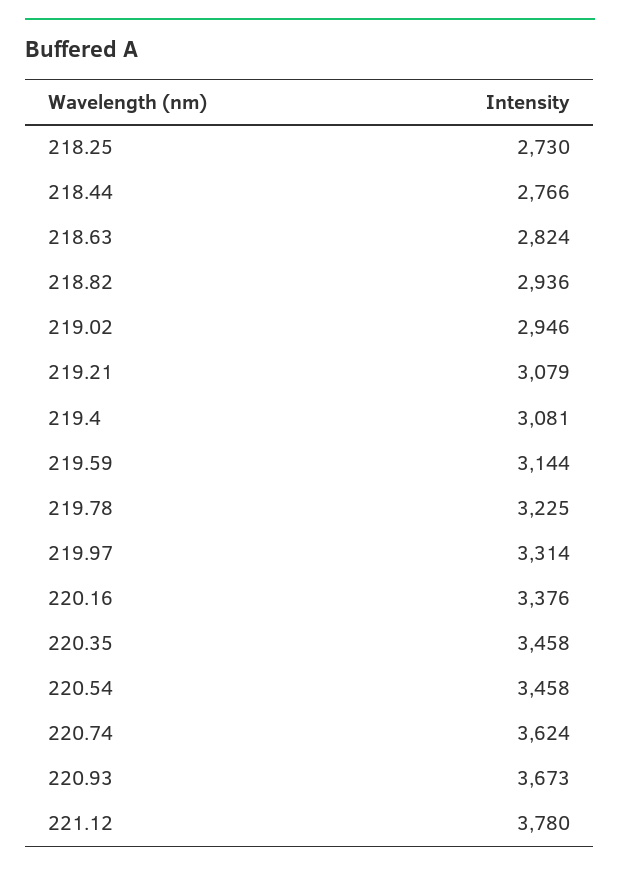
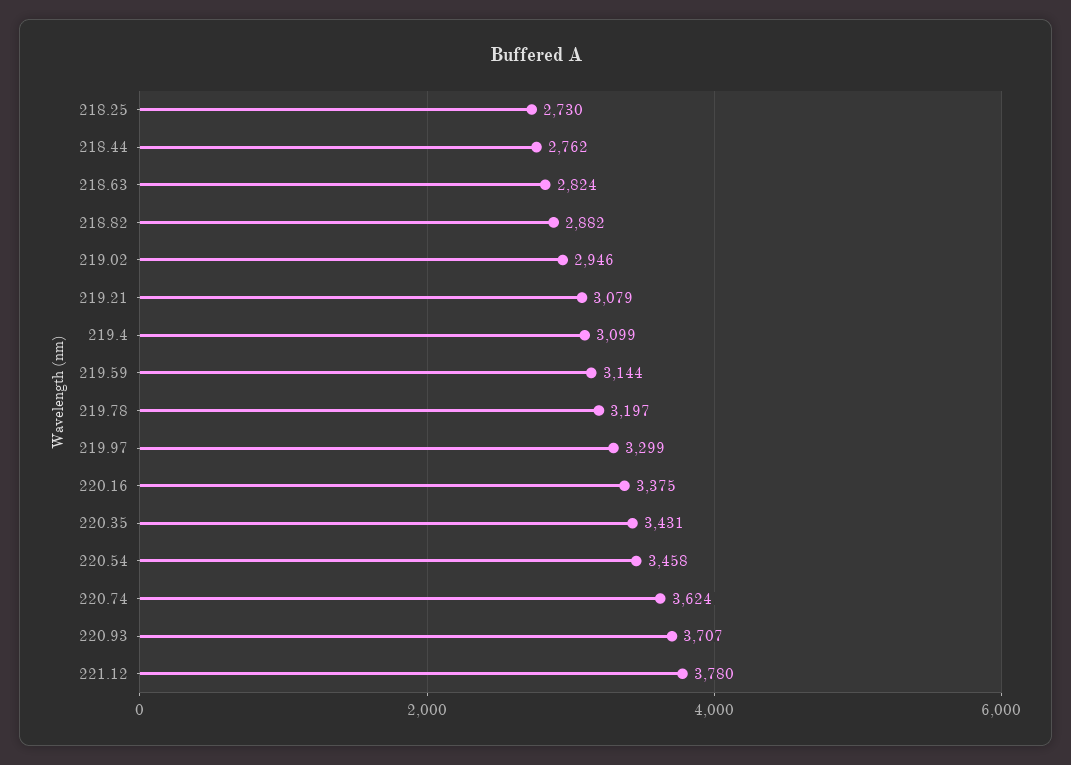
218.44: 2766 -> 2762
218.82: 2936 -> 2882
219.4: 3081 -> 3099
219.78: 3225 -> 3197
219.97: 3314 -> 3299
220.16: 3376 -> 3375
220.35: 3458 -> 3431
220.93: 3673 -> 3707

